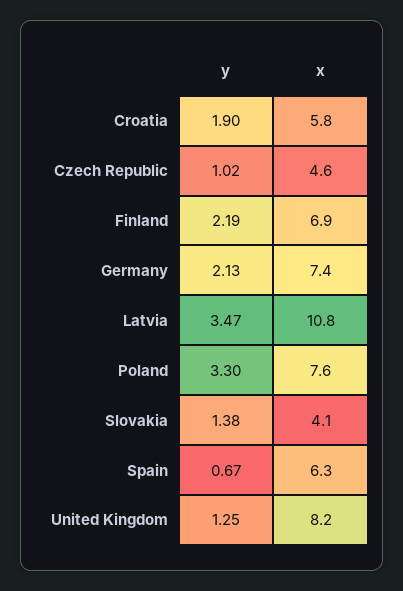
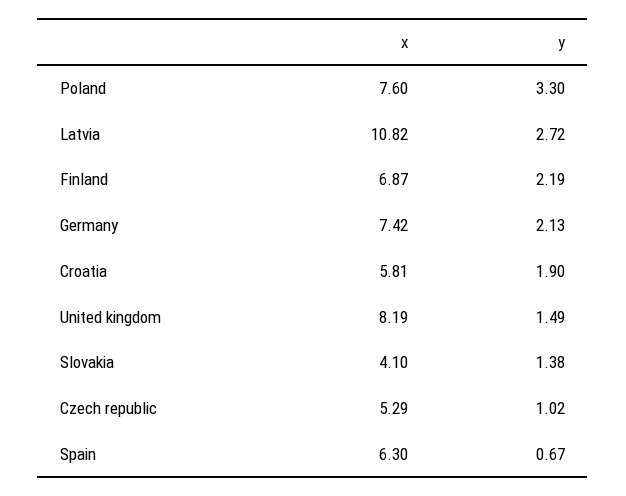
x, Czech Republic: 4.6 -> 5.29
y, Latvia: 3.47 -> 2.72
y, United Kingdom: 1.25 -> 1.49

